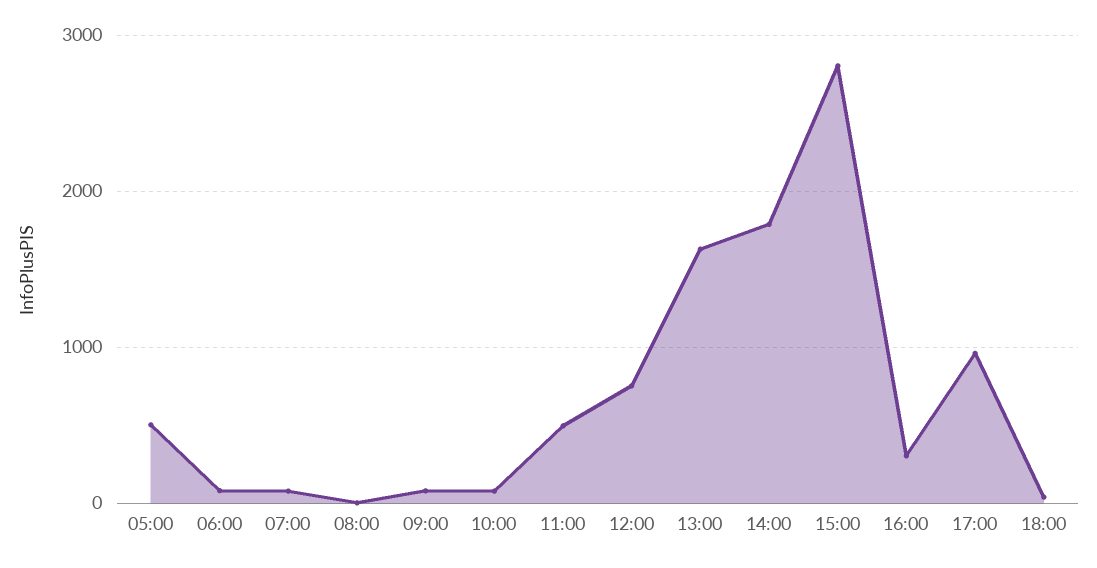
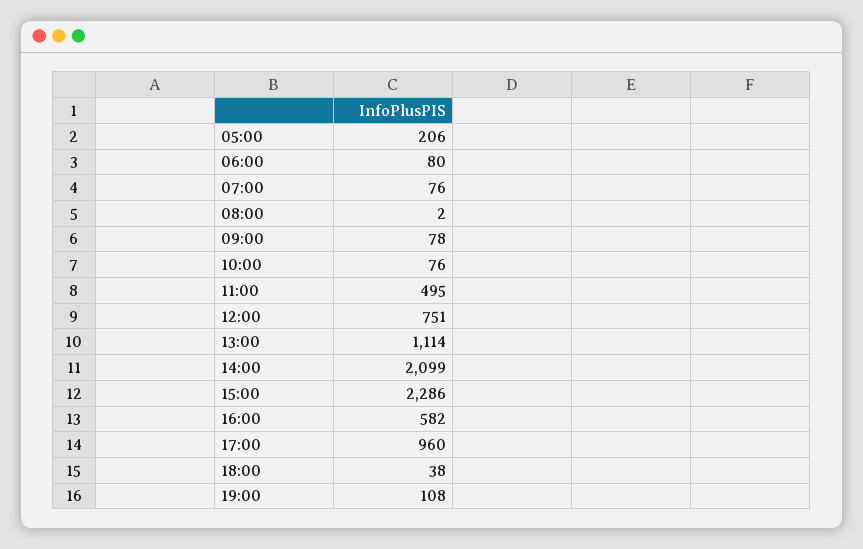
05:00: 500 -> 206
13:00: 1600 -> 1114
14:00: 1800 -> 2099
15:00: 2800 -> 2286
16:00: 300 -> 582
19:00: none -> 108

